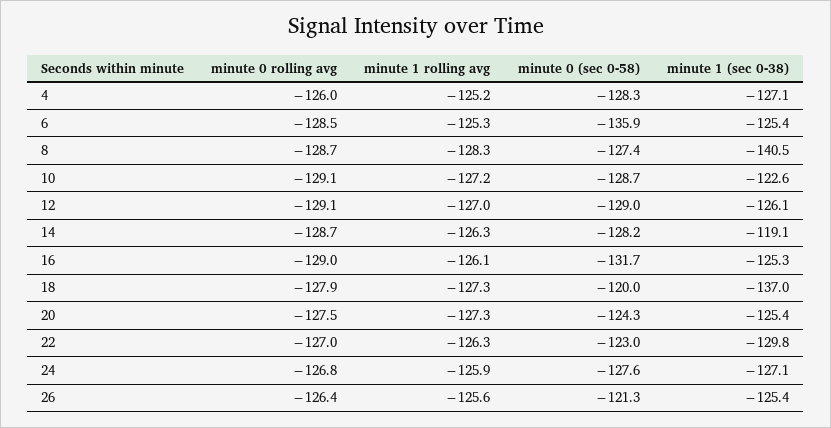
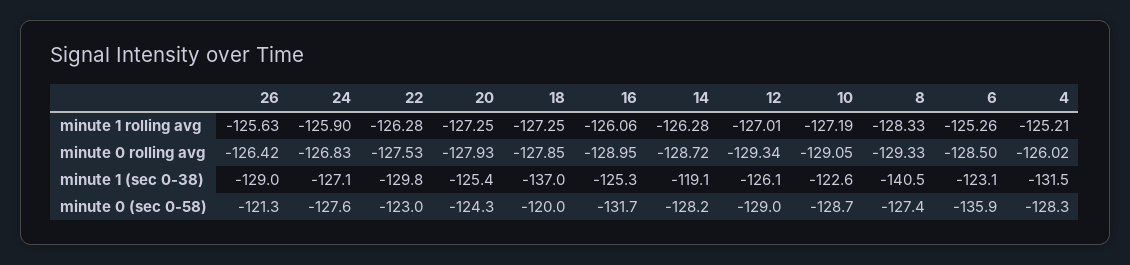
minute 1 (sec 0-38), 4: -127.1 -> -131.5
minute 1 (sec 0-38), 6: -125.4 -> -123.1
minute 0 rolling avg, 8: -128.7 -> -129.33
minute 0 rolling avg, 12: -129.1 -> -129.34
minute 0 rolling avg, 20: -127.5 -> -127.93
minute 0 rolling avg, 22: -127 -> -127.53
minute 1 (sec 0-38), 26: -125.4 -> -129

